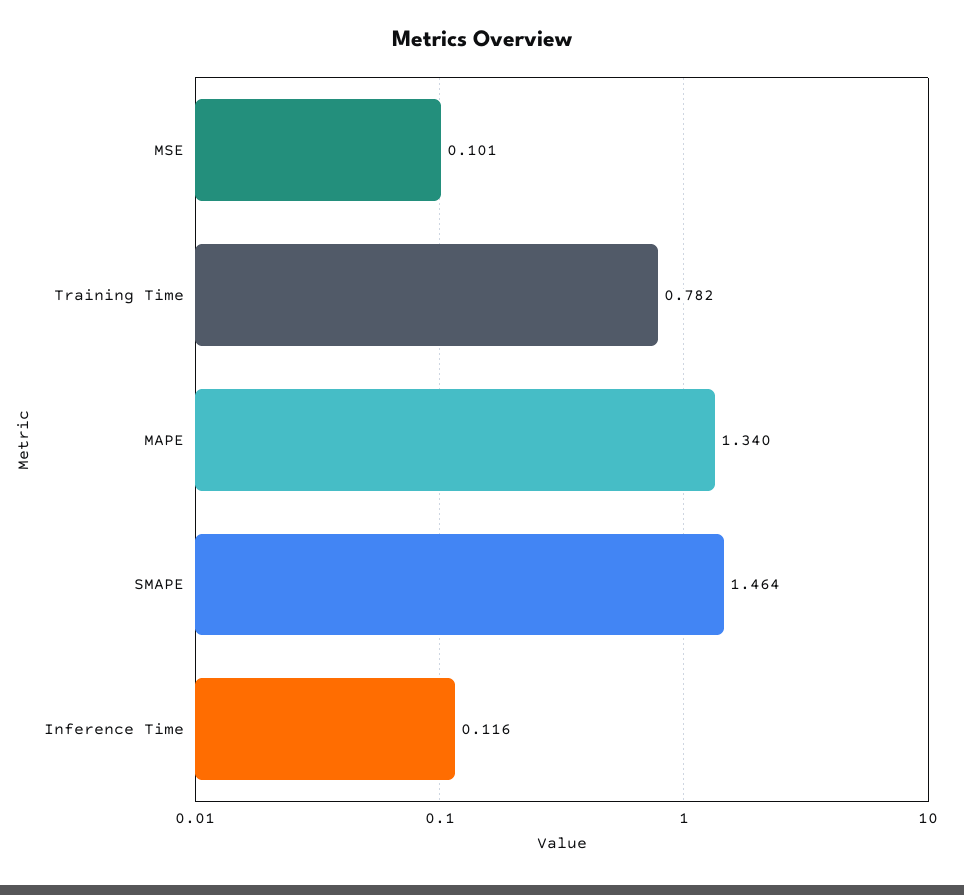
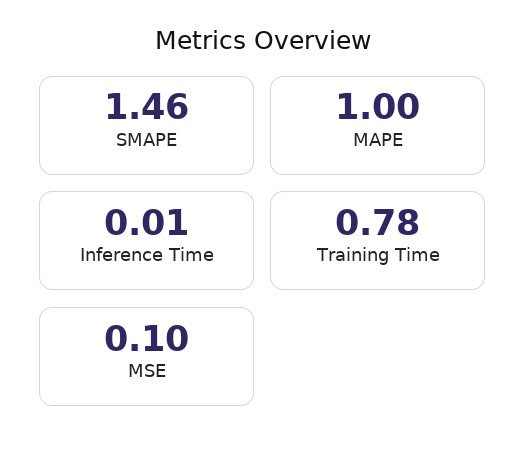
MAPE: 1.34 -> 1
Inference Time: 0.116 -> 0.01

